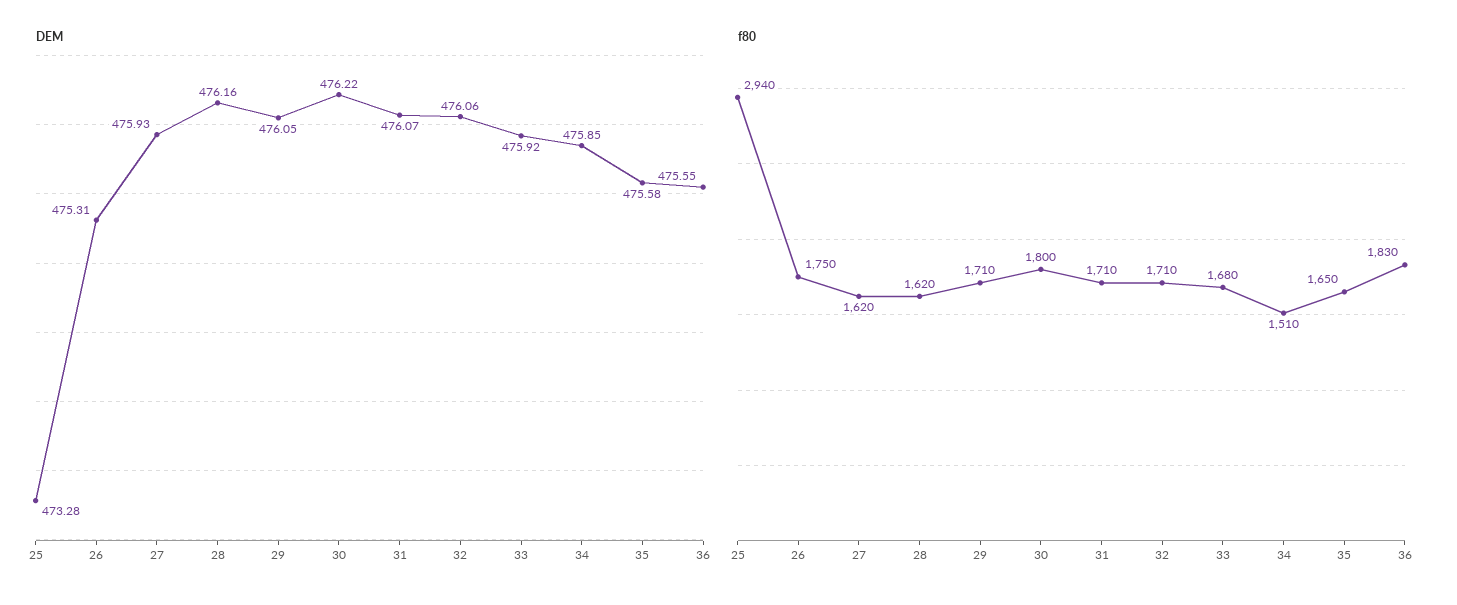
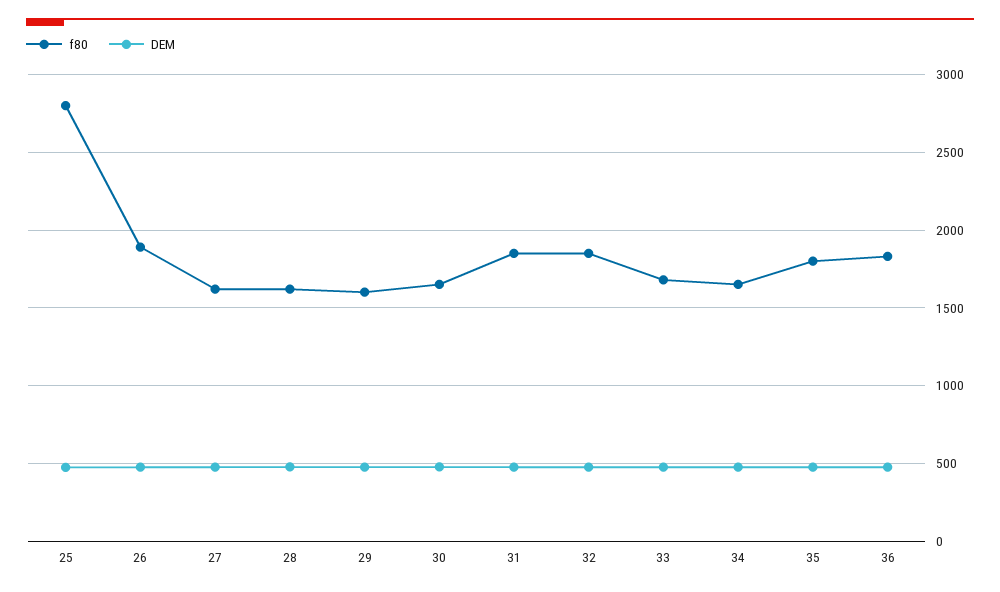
f80, 25: 2940 -> 2800
f80, 26: 1750 -> 1900
f80, 29: 1710 -> 1600
f80, 30: 1800 -> 1650
f80, 31: 1710 -> 1850
f80, 32: 1710 -> 1850
f80, 34: 1510 -> 1650
f80, 35: 1650 -> 1800

